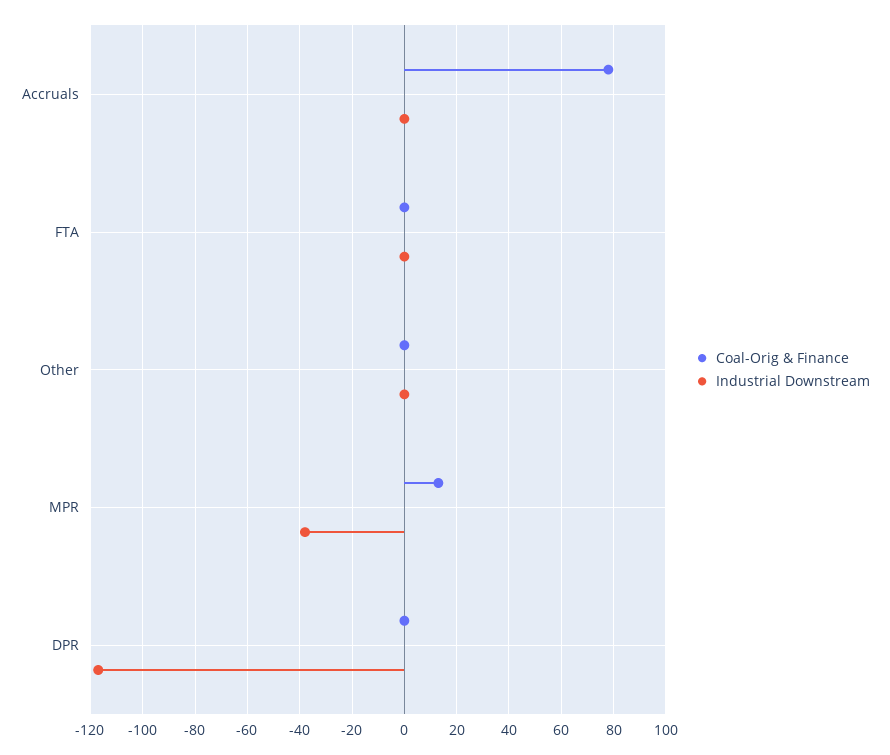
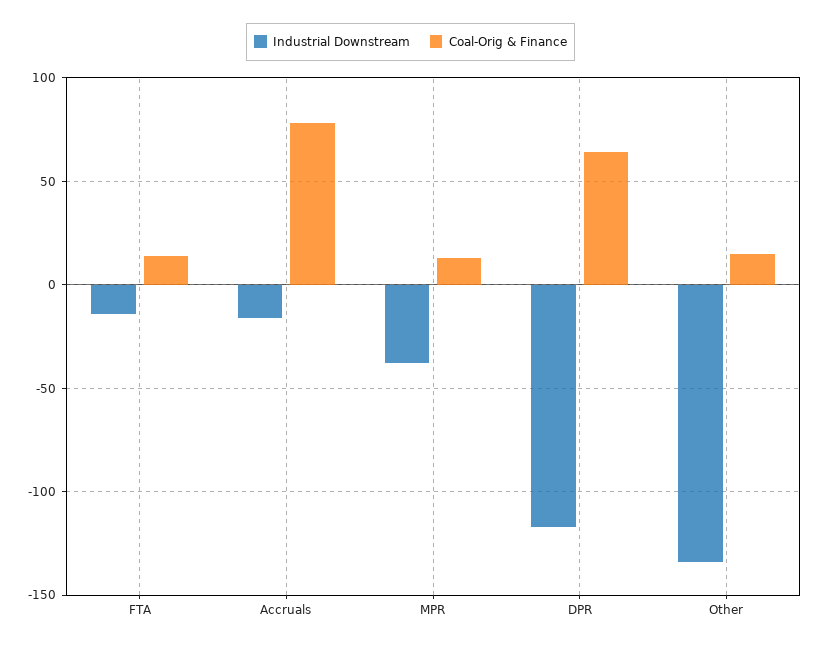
Industrial Downstream, Accruals: 0 -> -15
Coal-Orig & Finance, FTA: 0 -> 15
Industrial Downstream, FTA: 0 -> -15
Coal-Orig & Finance, Other: 0 -> 15
Industrial Downstream, Other: 0 -> -135
Coal-Orig & Finance, DPR: 0 -> 65

